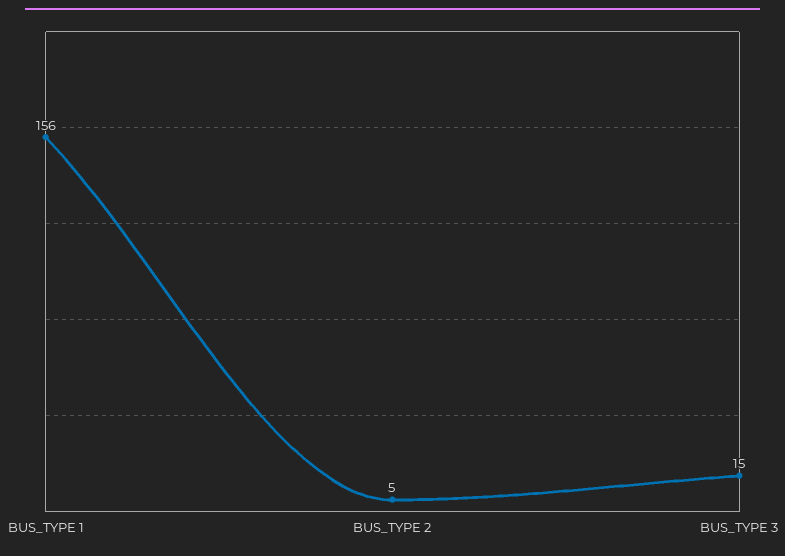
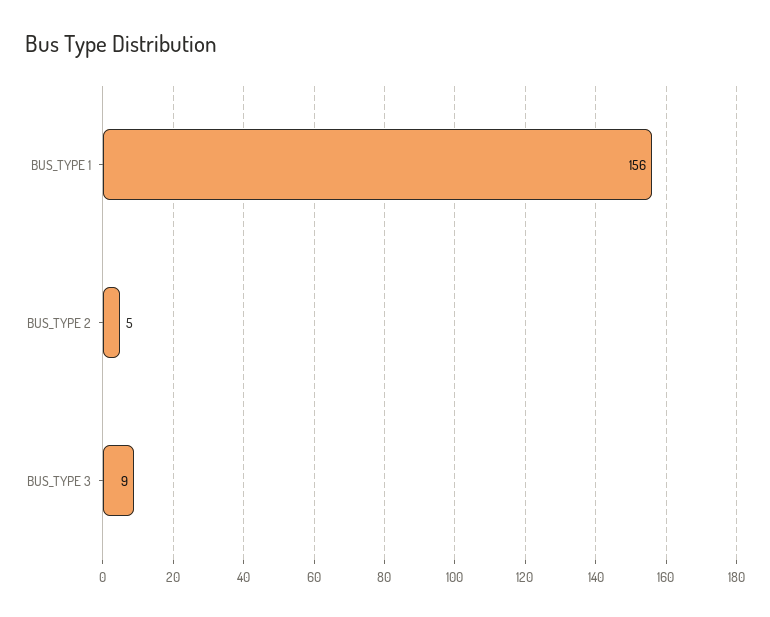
BUS_TYPE 3: 15 -> 9

